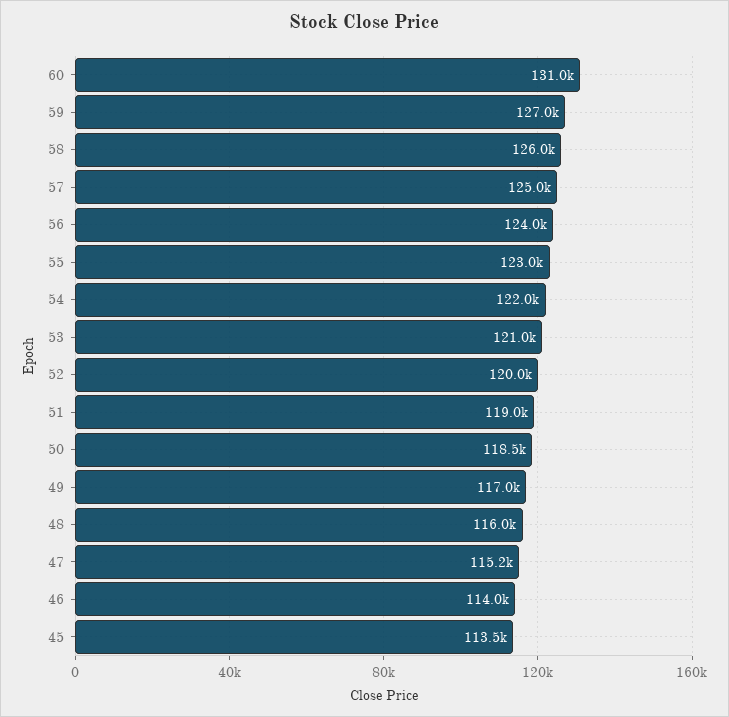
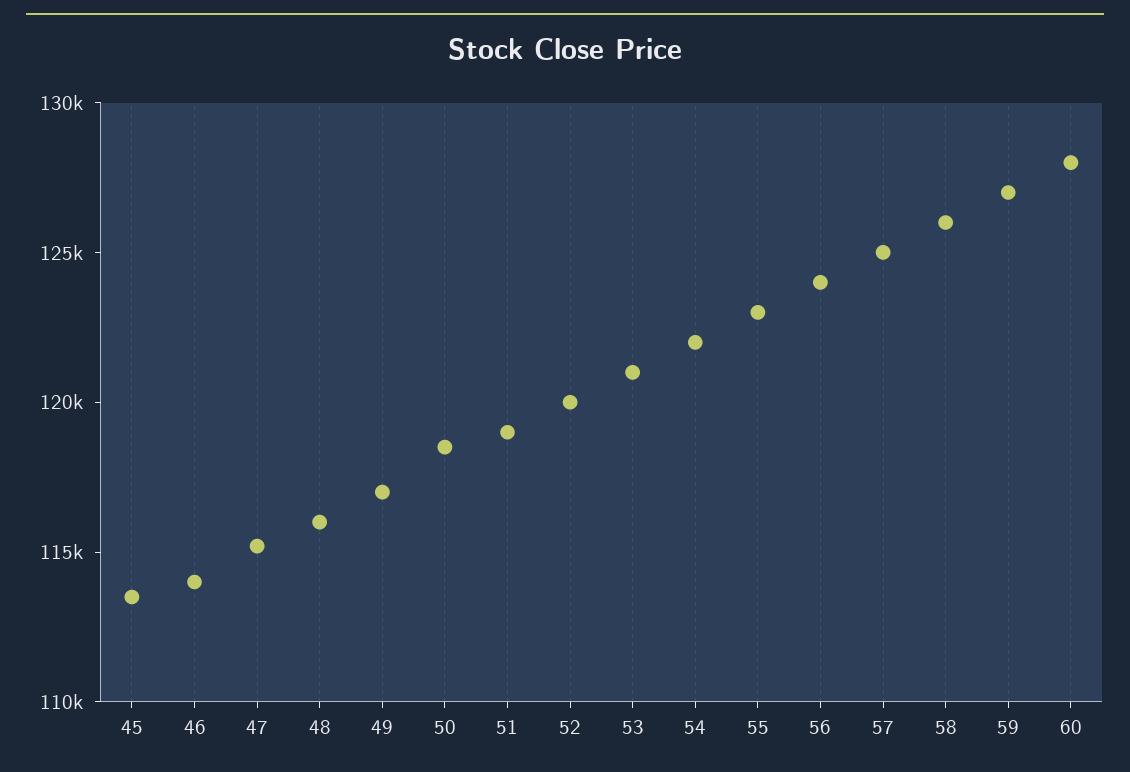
60: 131000 -> 128000

